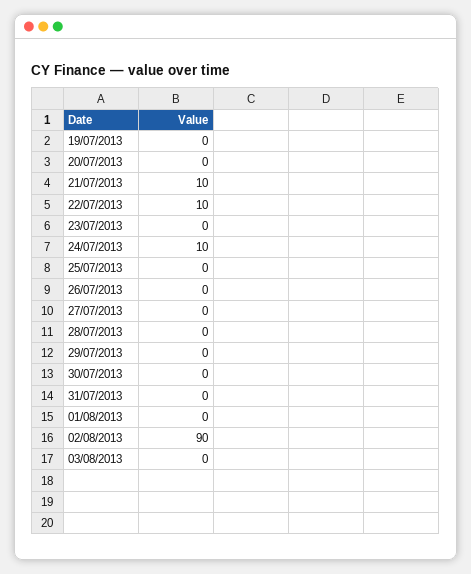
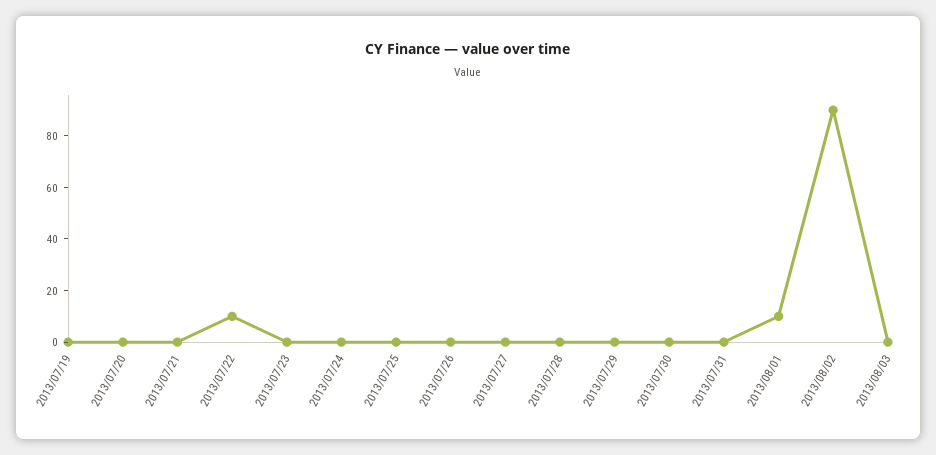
21/07/2013: 10 -> 0
24/07/2013: 10 -> 0
01/08/2013: 0 -> 10

